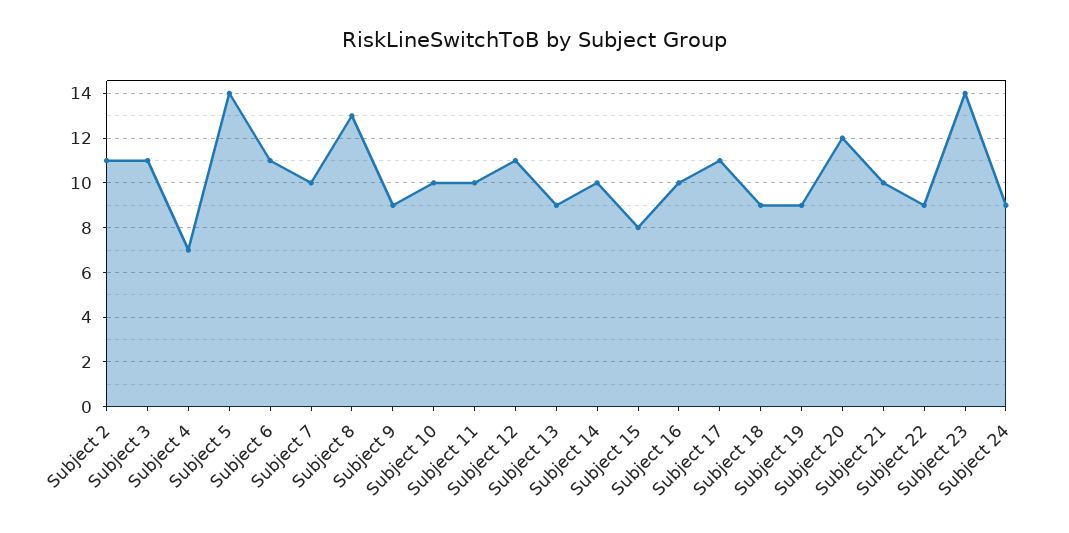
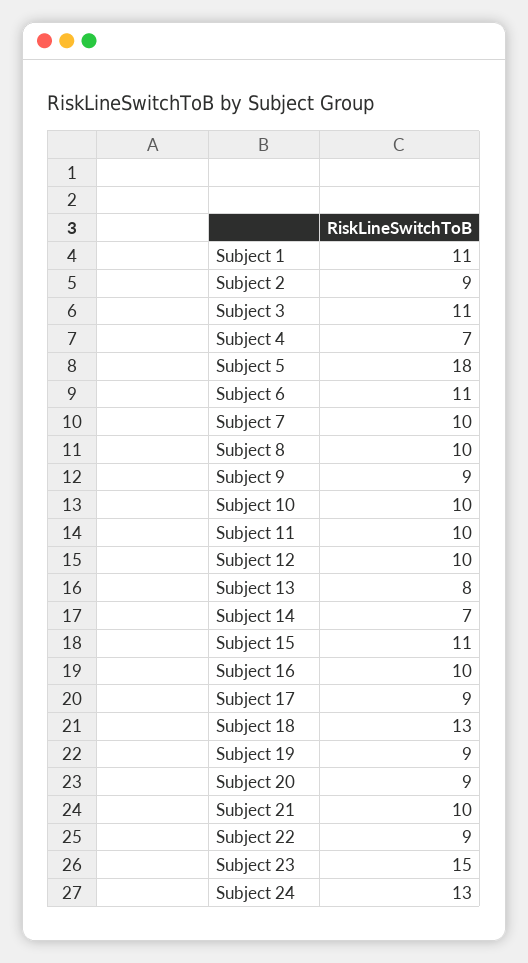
Subject 2: 11 -> 9
Subject 5: 14 -> 18
Subject 8: 13 -> 10
Subject 12: 11 -> 10
Subject 13: 9 -> 8
Subject 14: 10 -> 7
Subject 15: 8 -> 11
Subject 17: 11 -> 9
Subject 18: 9 -> 13
Subject 20: 12 -> 9
Subject 23: 14 -> 15
Subject 24: 9 -> 13
Subject 1: none -> 11

